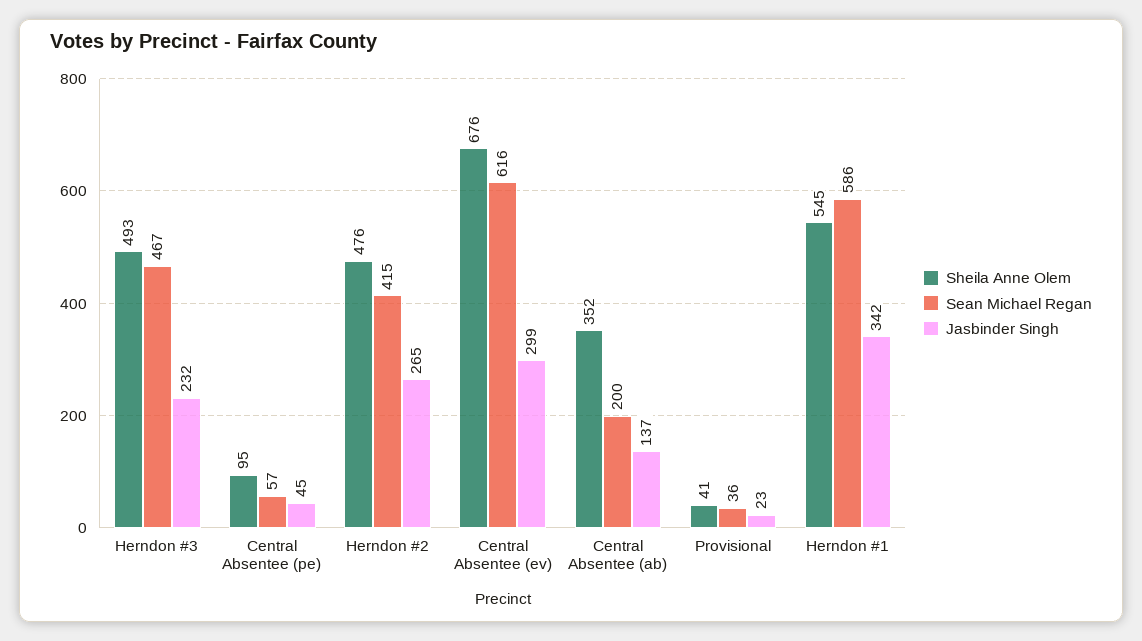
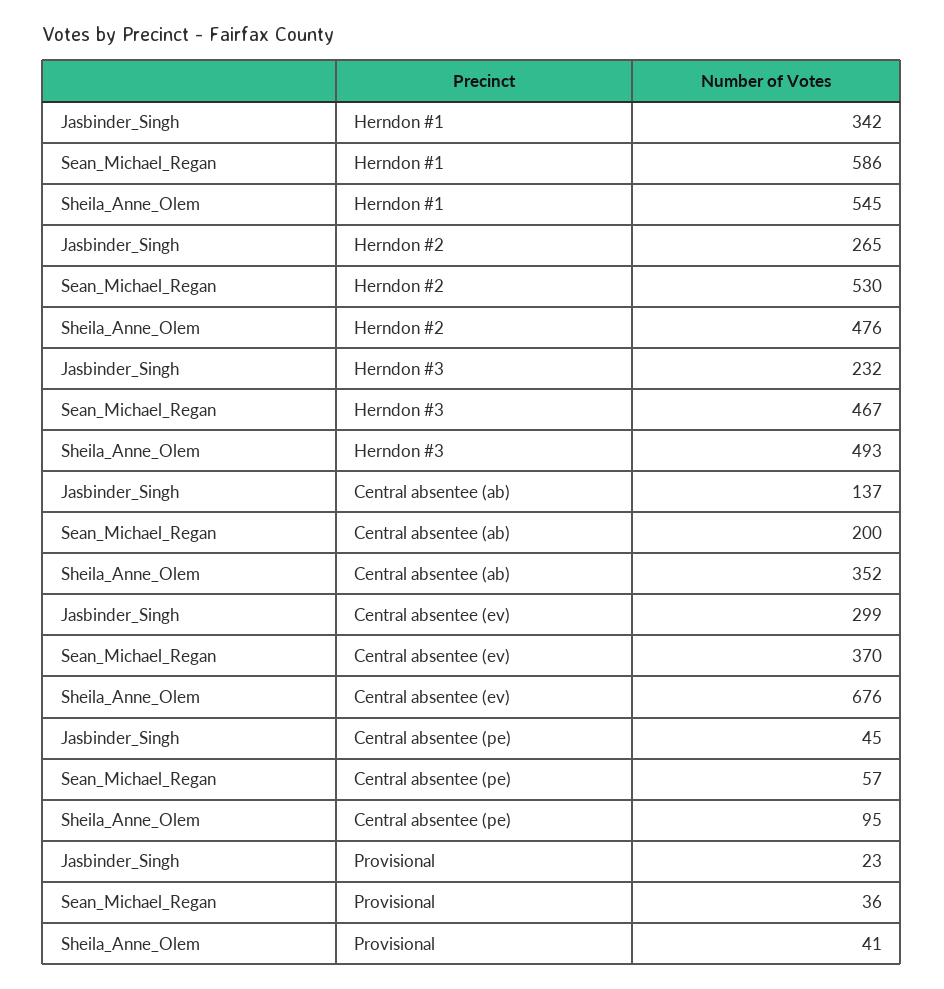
Sean Michael Regan, Herndon #2: 415 -> 530
Sean Michael Regan, Central Absentee (ev): 616 -> 370

